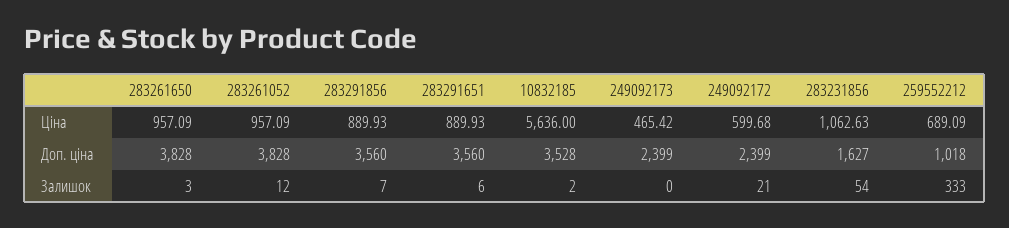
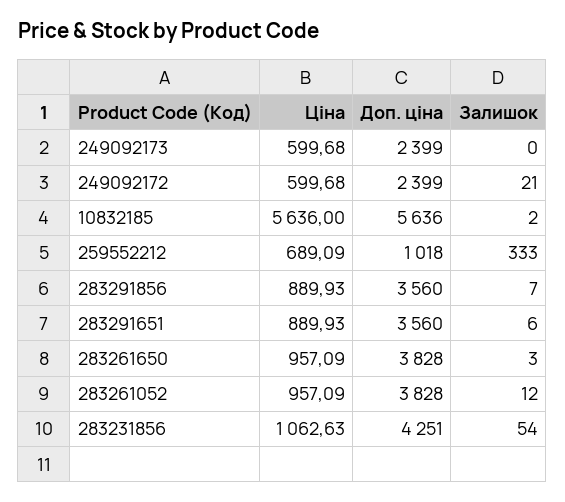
249092173, Ціна: 465.42 -> 599.68
10832185, Доп. ціна: 3528 -> 5636
283231856, Доп. ціна: 1627 -> 4251

